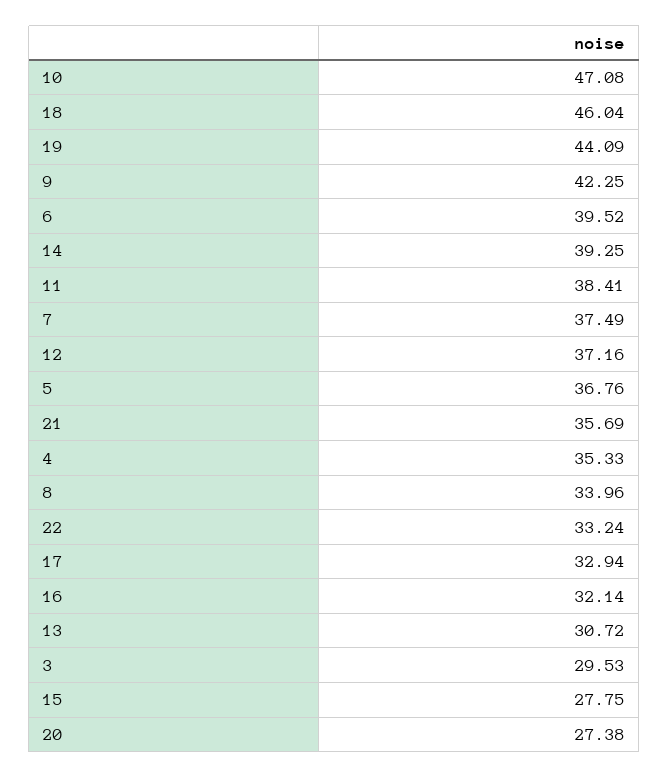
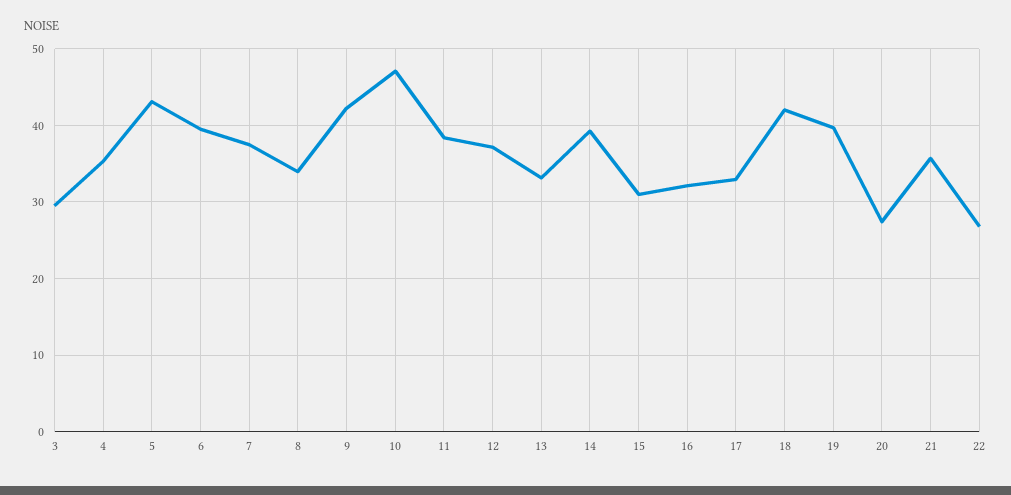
18: 46.04 -> 42
19: 44.09 -> 40
5: 36.76 -> 43
22: 33.24 -> 27
13: 30.72 -> 33
15: 27.75 -> 31

